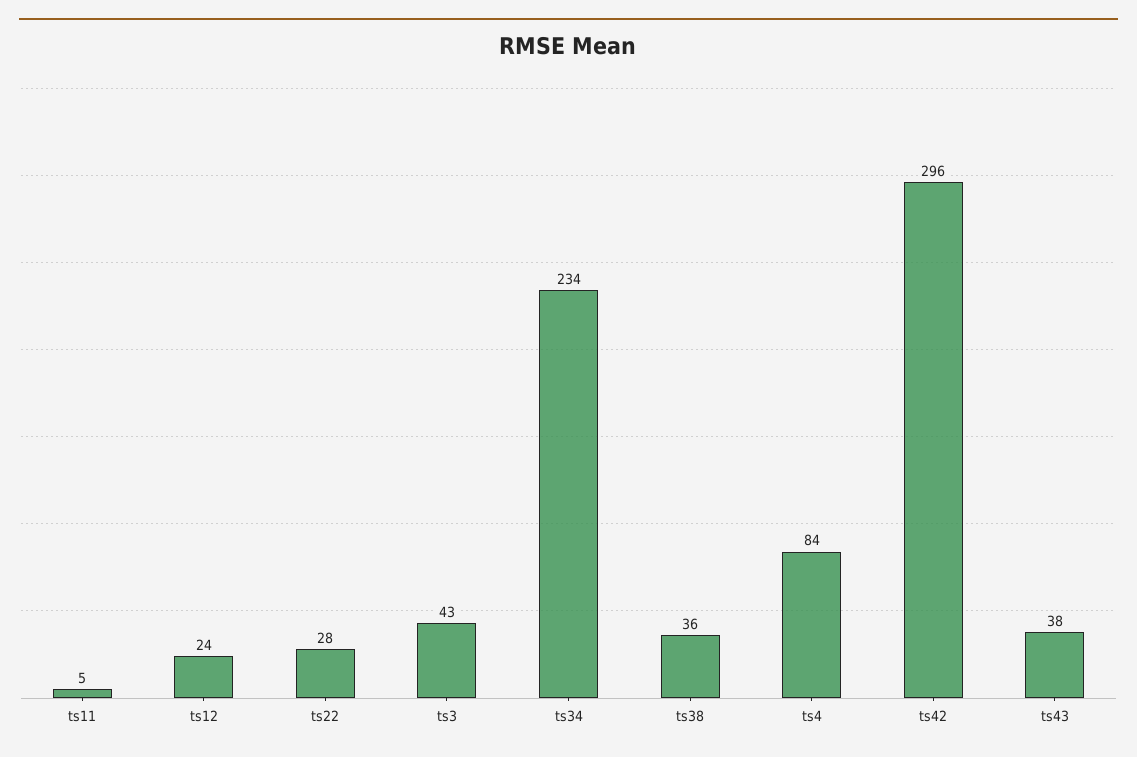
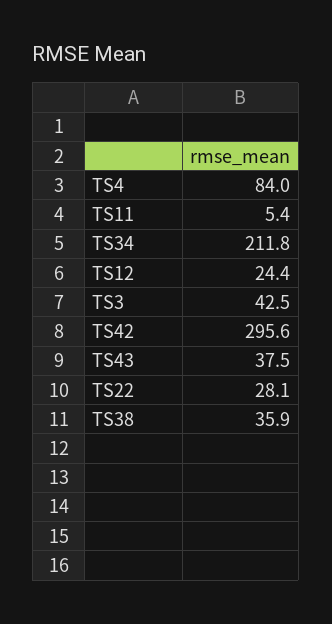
ts34: 234 -> 211.8

